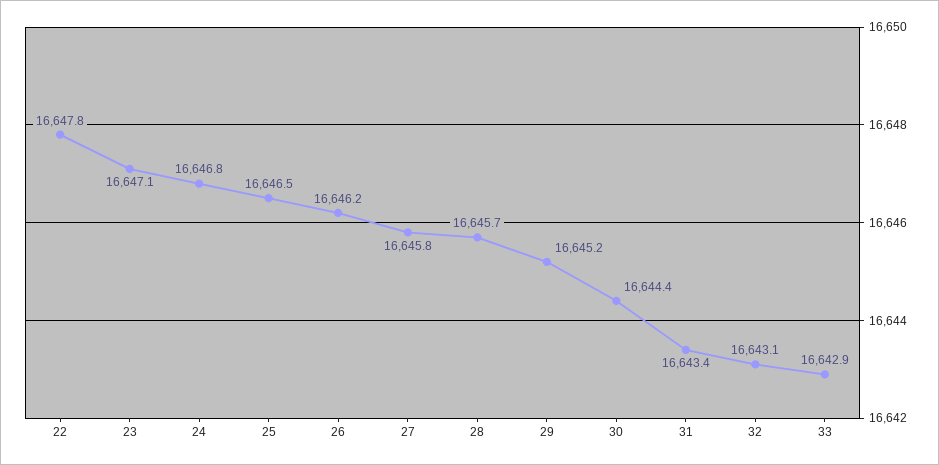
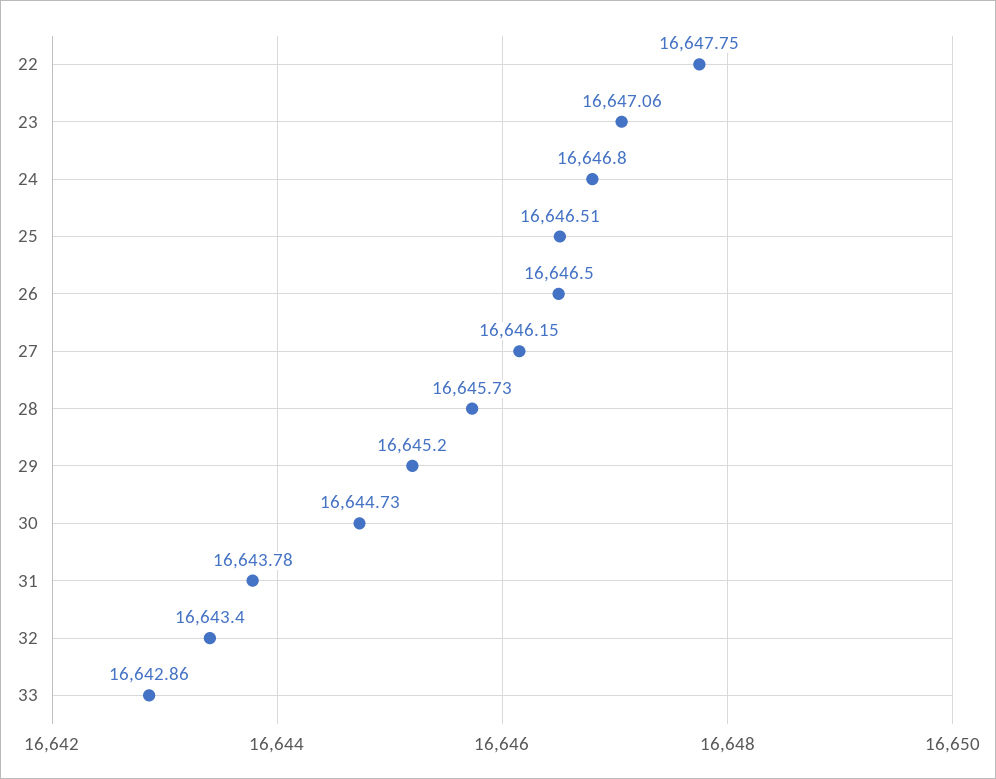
26: 16646.2 -> 16646.5
27: 16645.8 -> 16646.15
30: 16644.4 -> 16644.73
31: 16643.4 -> 16643.78
32: 16643.1 -> 16643.4

